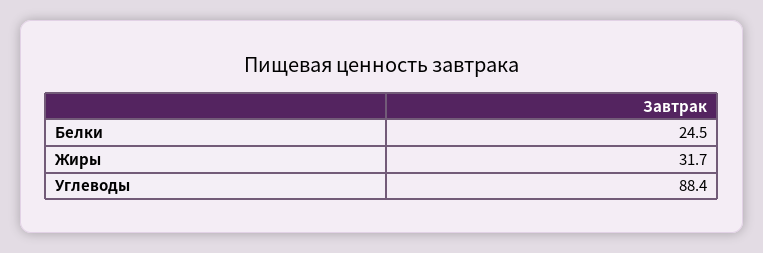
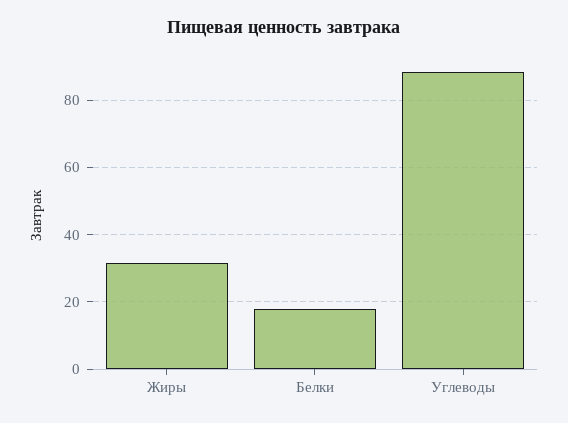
Белки: 24.5 -> 18

